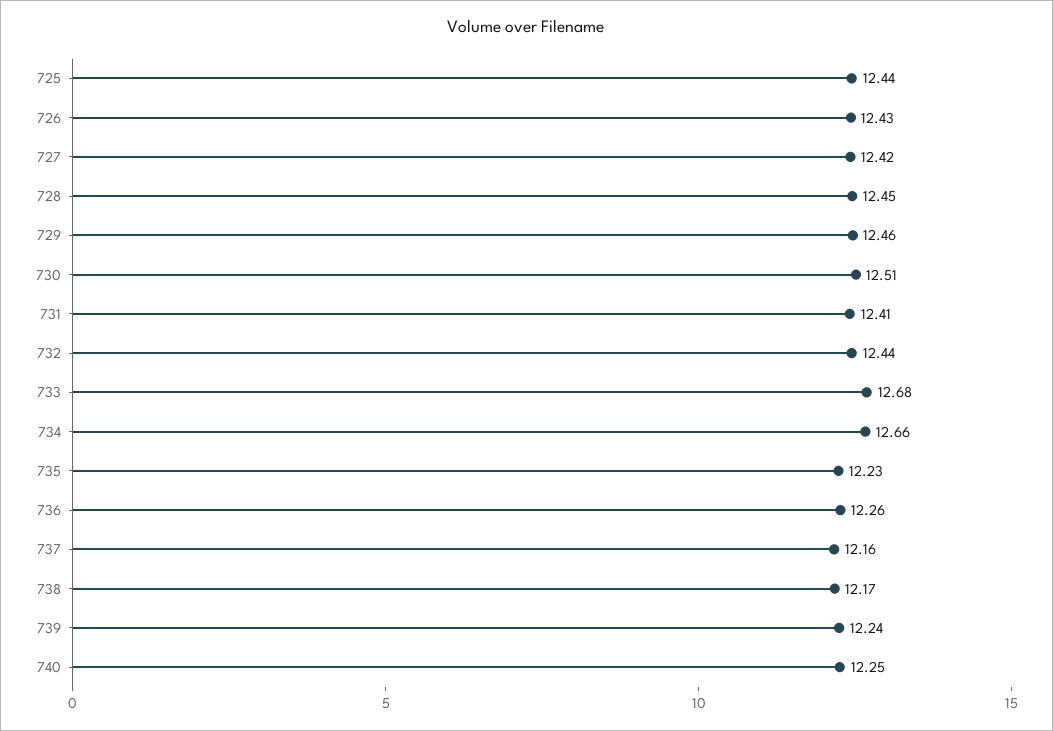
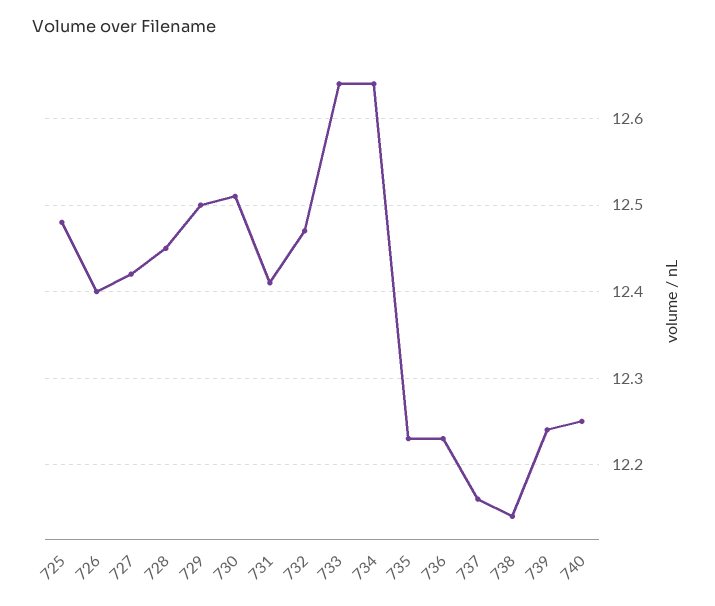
725: 12.44 -> 12.48
726: 12.43 -> 12.4
729: 12.46 -> 12.5
732: 12.44 -> 12.47
733: 12.68 -> 12.64
734: 12.66 -> 12.64
736: 12.26 -> 12.23
738: 12.17 -> 12.14

